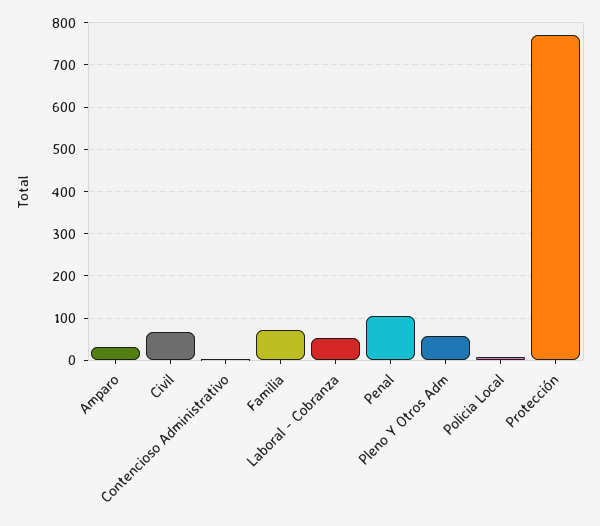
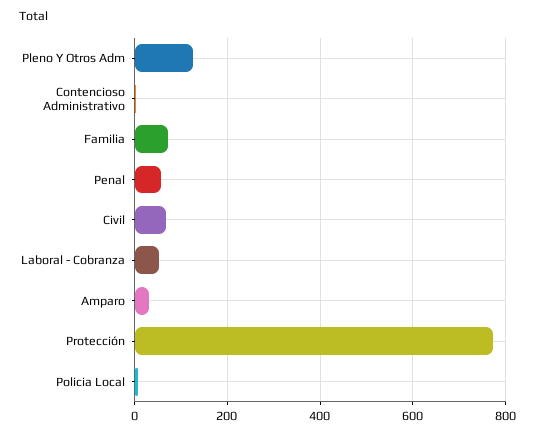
Penal: 100 -> 60
Pleno Y Otros Adm: 60 -> 120

